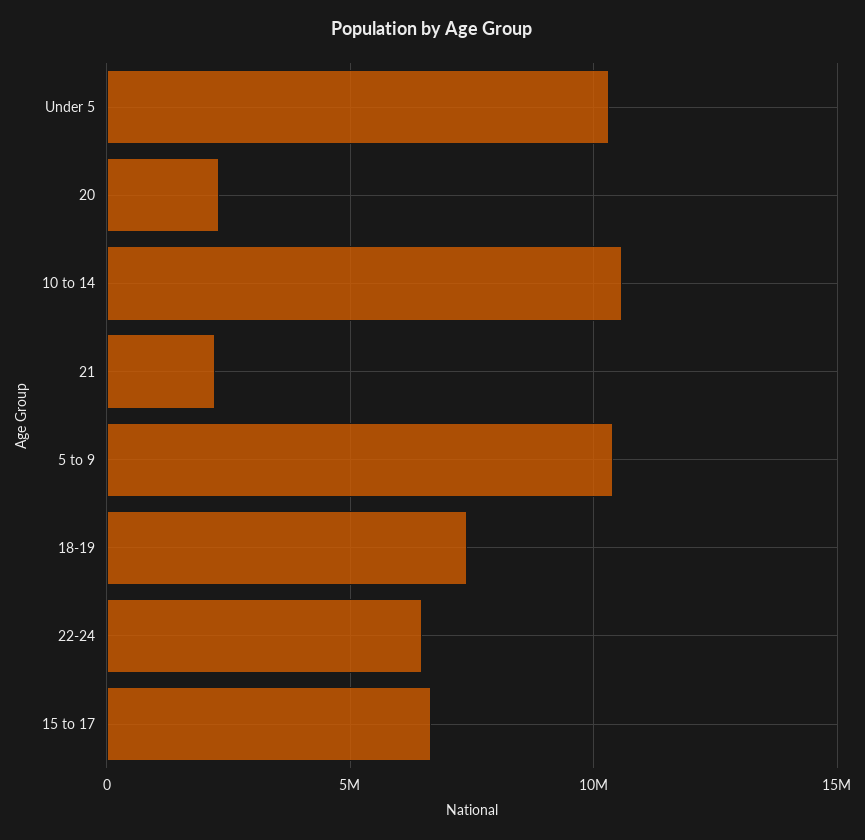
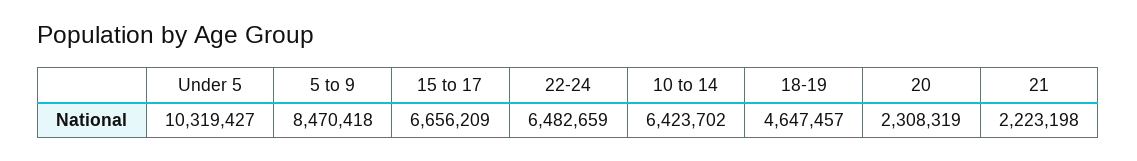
10 to 14: 10500000 -> 6423702
5 to 9: 10500000 -> 8470418
18-19: 7500000 -> 4647457

